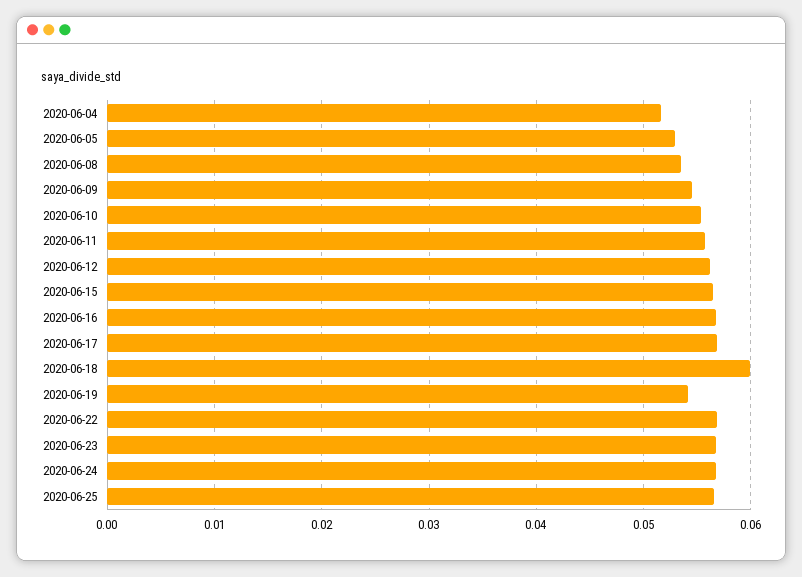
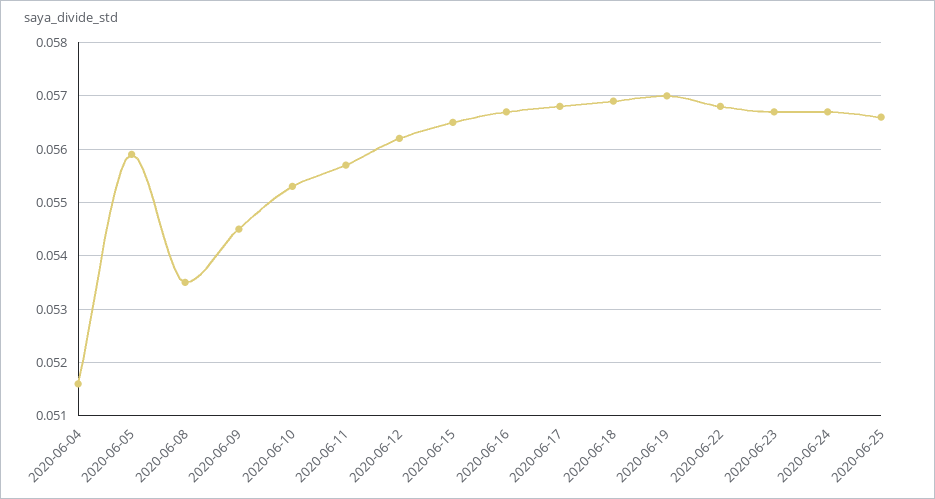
2020-06-05: 0.053 -> 0.056
2020-06-18: 0.06 -> 0.057
2020-06-19: 0.054 -> 0.057

